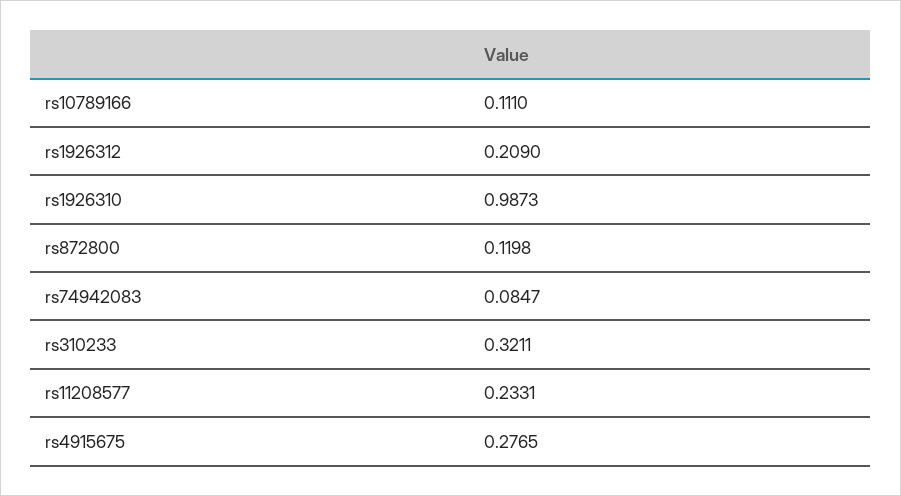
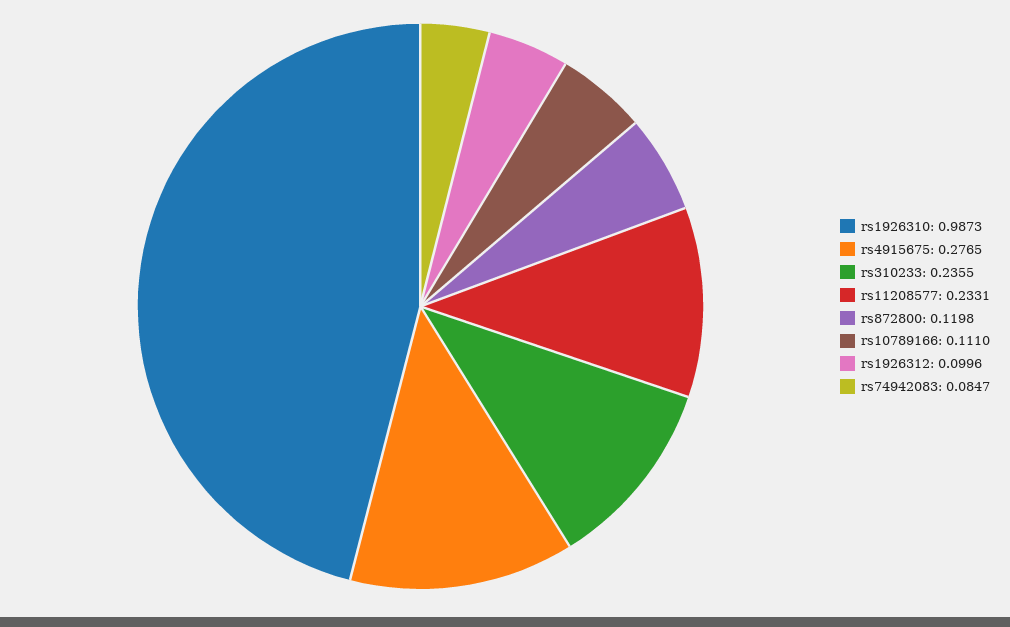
rs1926312: 0.209 -> 0.0996
rs310233: 0.3211 -> 0.2355

